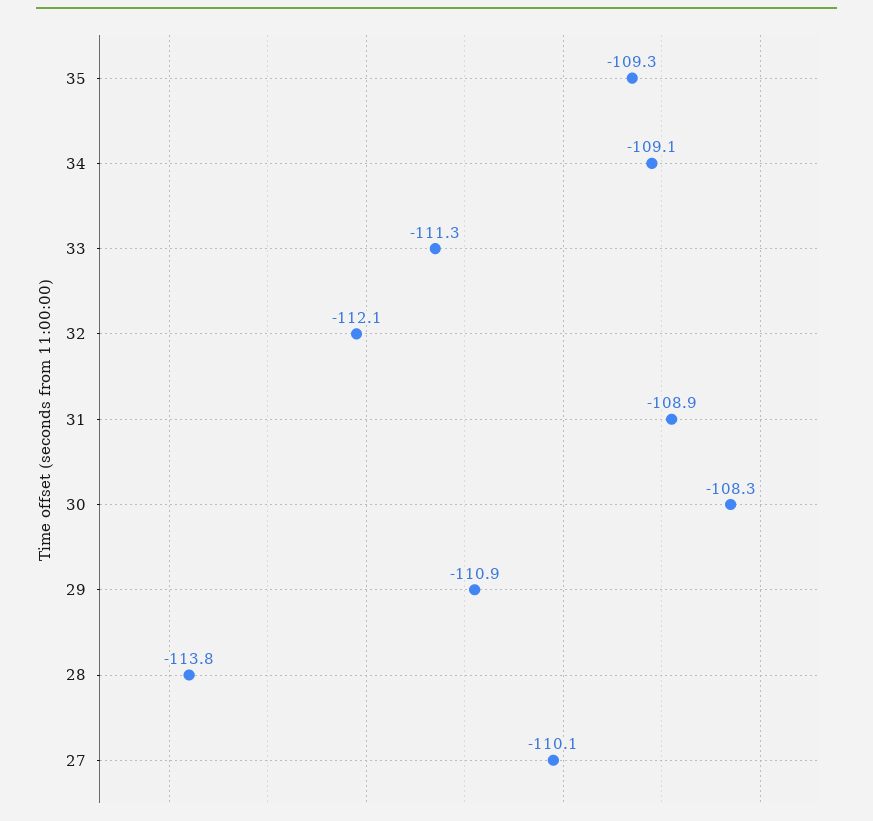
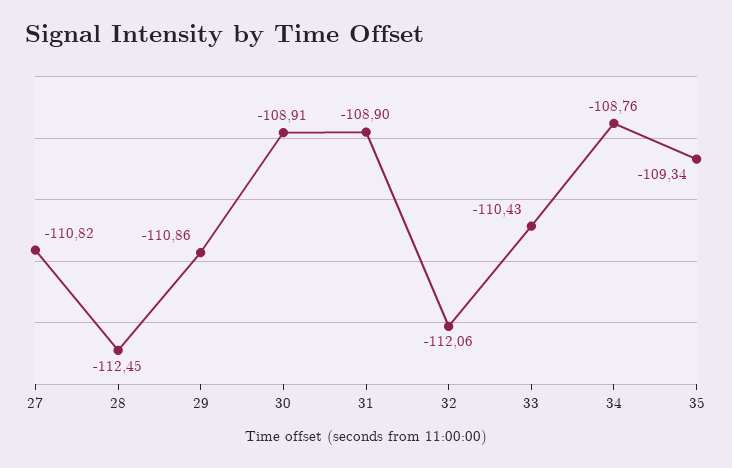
34: -109.1 -> -108.76
33: -111.3 -> -110.43
30: -108.3 -> -108.91
28: -113.8 -> -112.45
27: -110.1 -> -110.82

